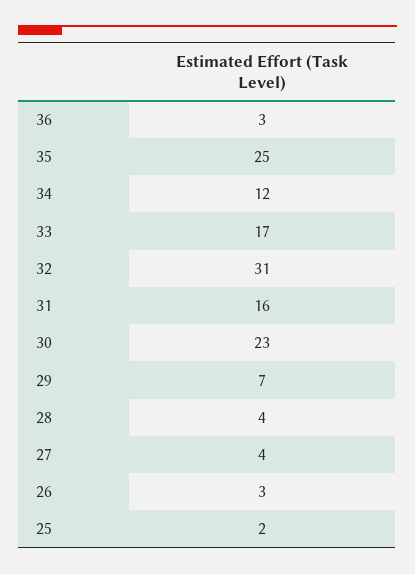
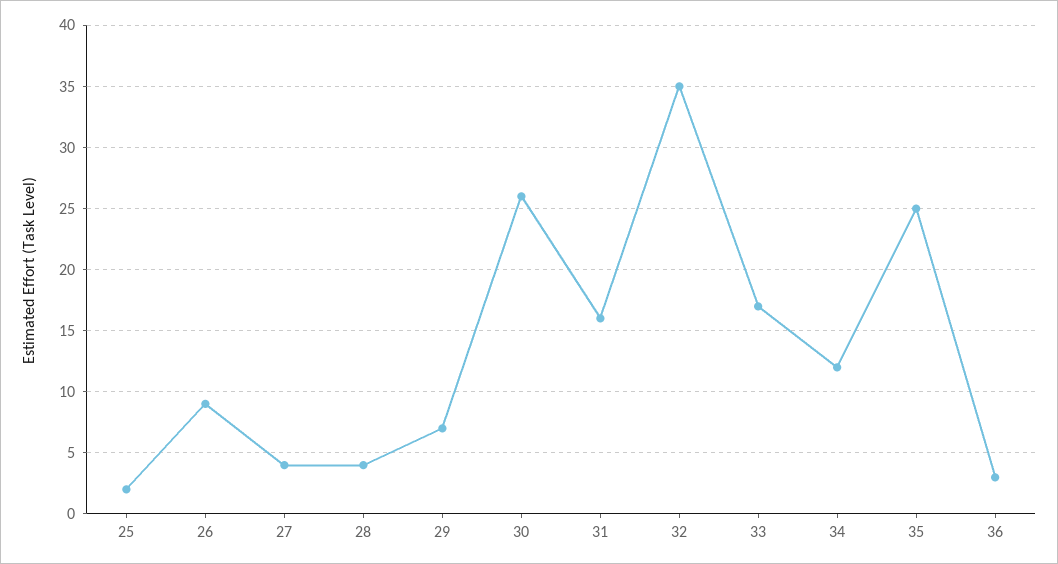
32: 31 -> 35
30: 23 -> 26
26: 3 -> 9

